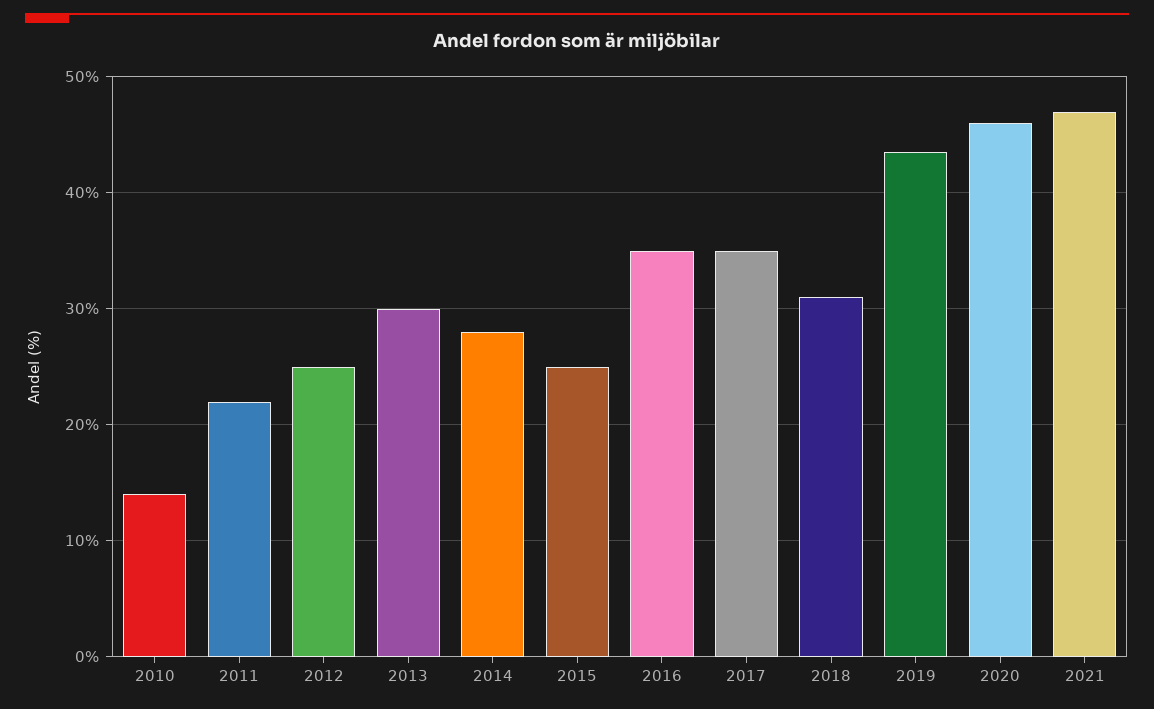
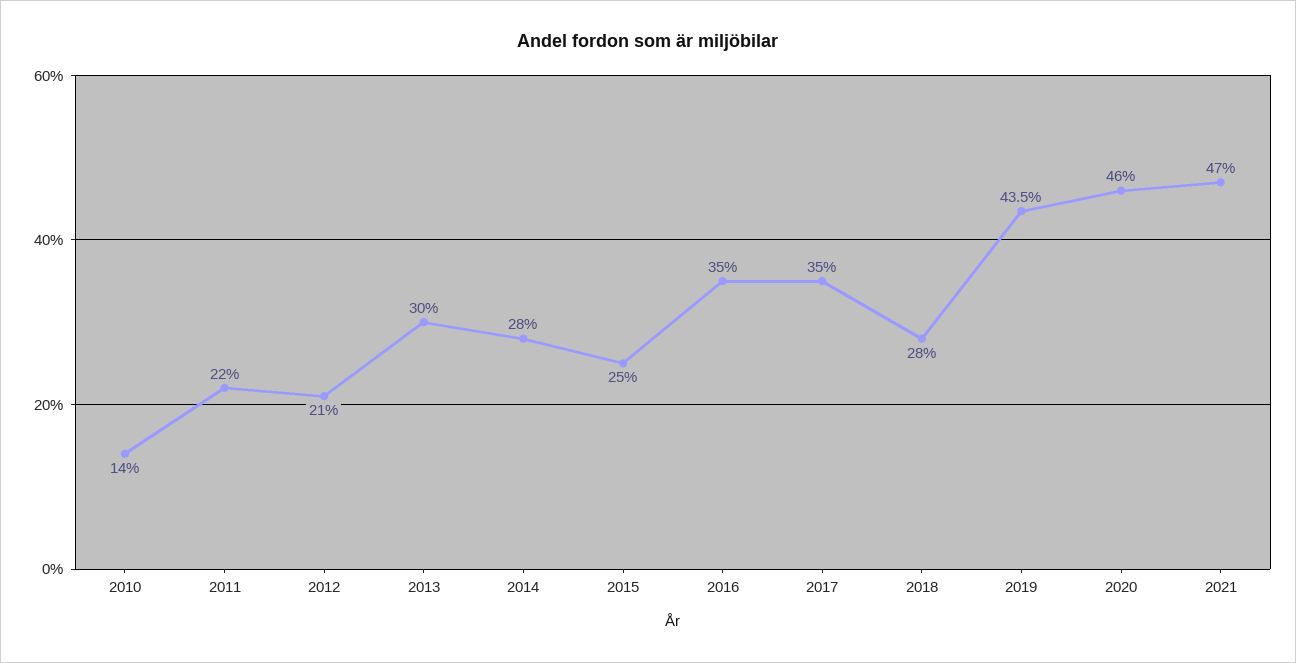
2012: 25 -> 21
2018: 31 -> 28

